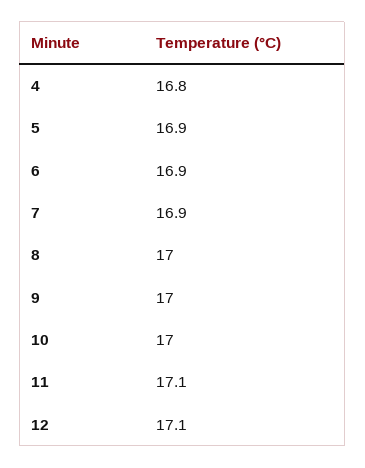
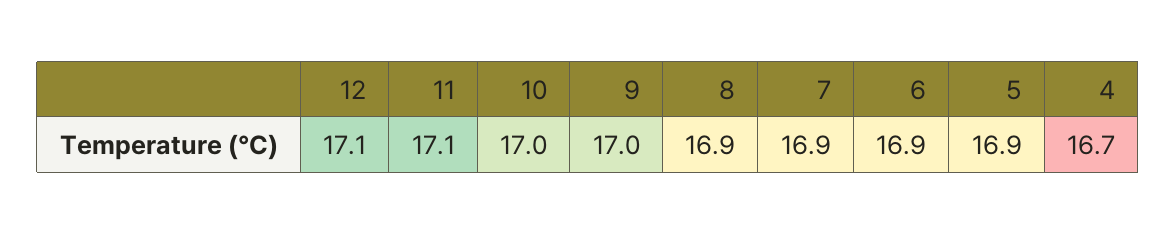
4: 16.8 -> 16.7
8: 17 -> 16.9

